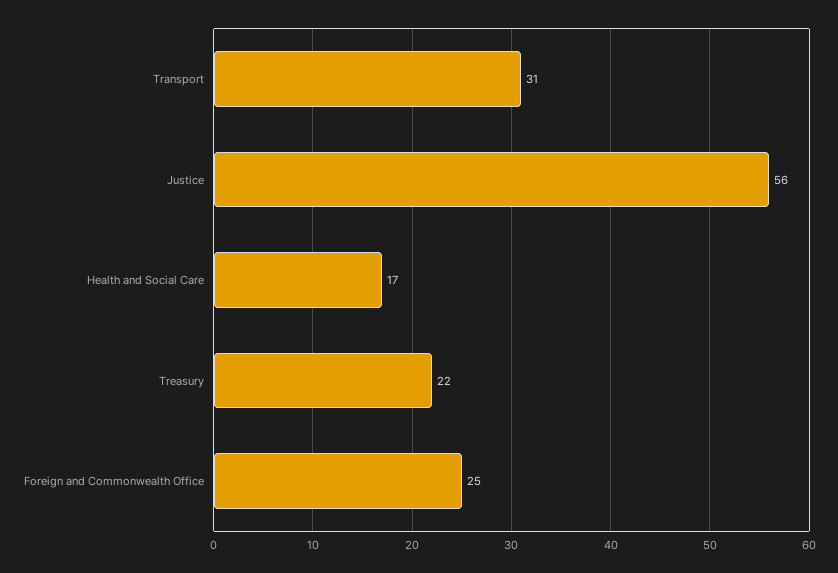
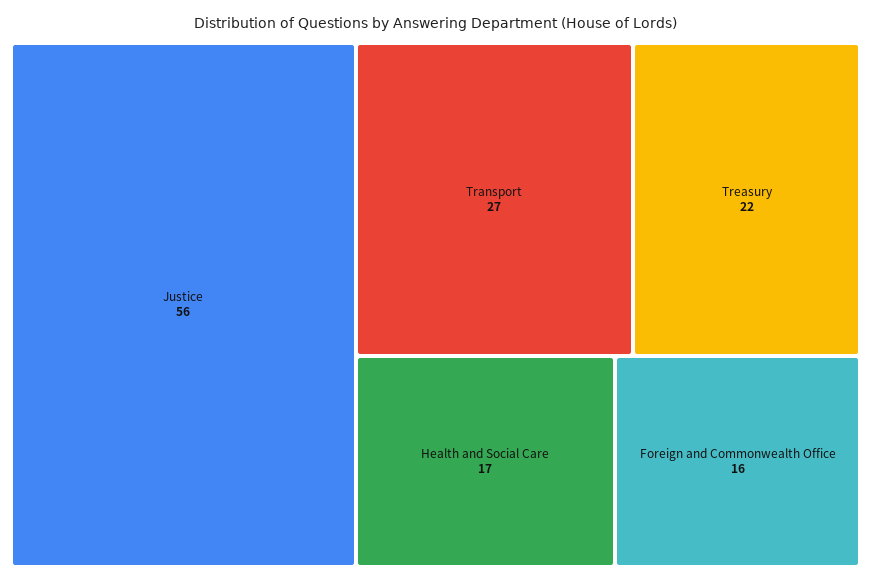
Transport: 31 -> 27
Foreign and Commonwealth Office: 25 -> 16

